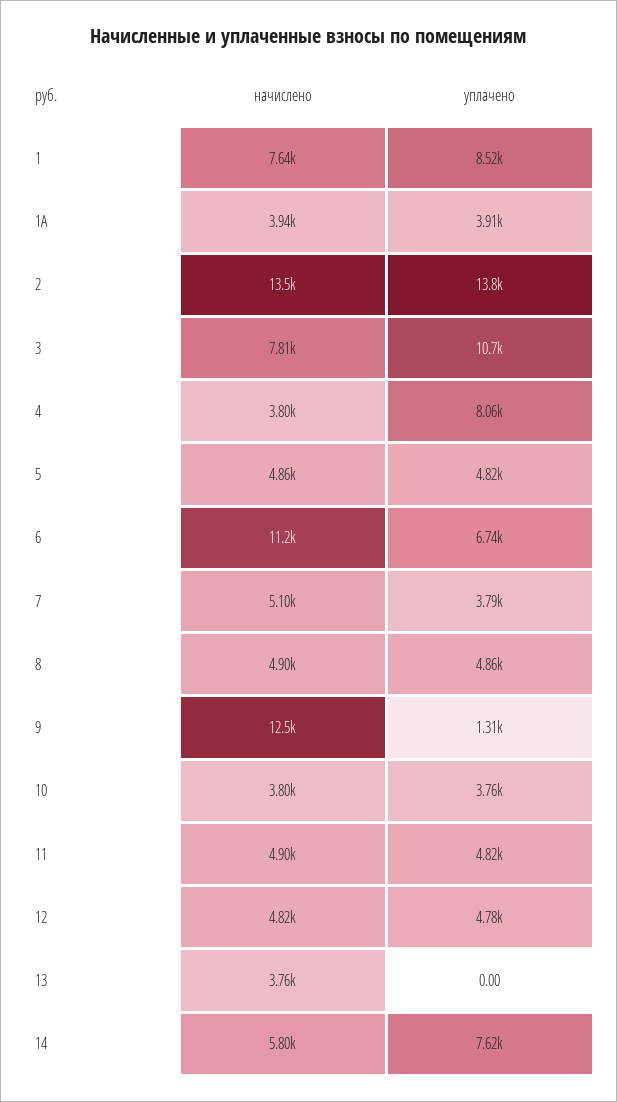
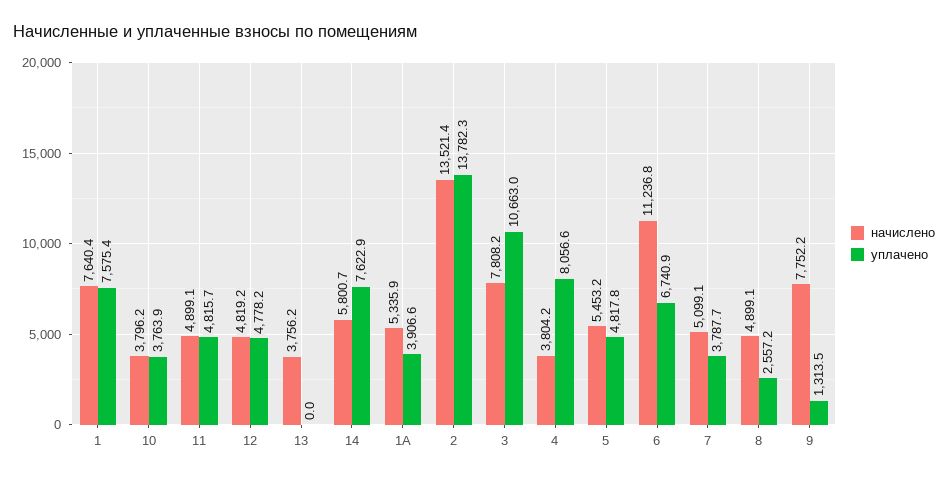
уплачено, 1: 8520 -> 7575.4
начислено, 1А: 3940 -> 5335.9
начислено, 5: 4860 -> 5453.2
уплачено, 8: 4860 -> 2557.2
начислено, 9: 12500 -> 7752.2

